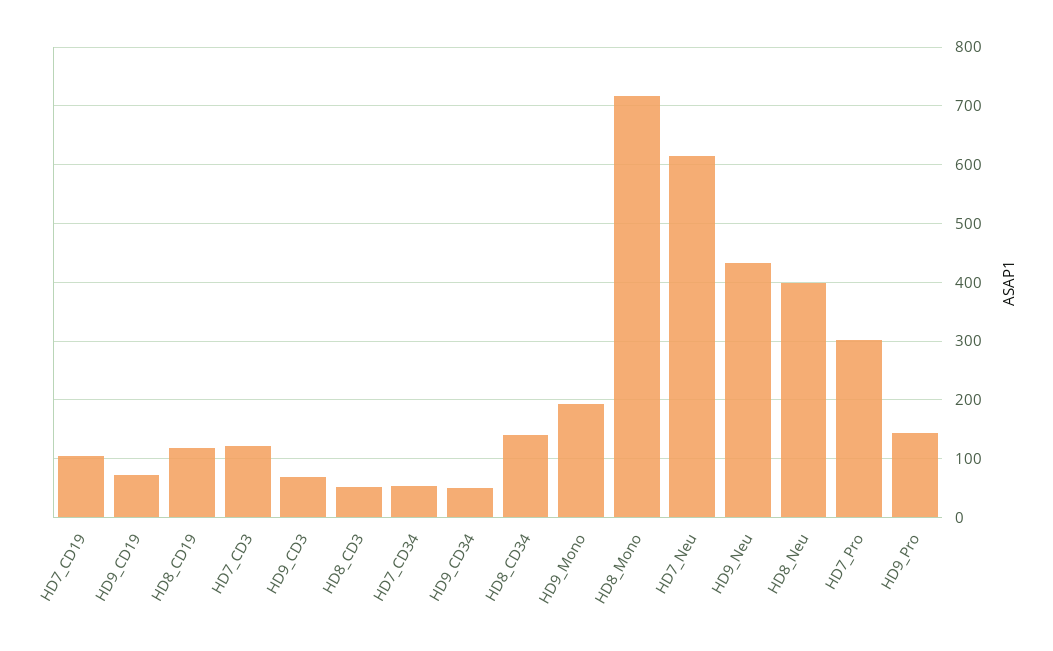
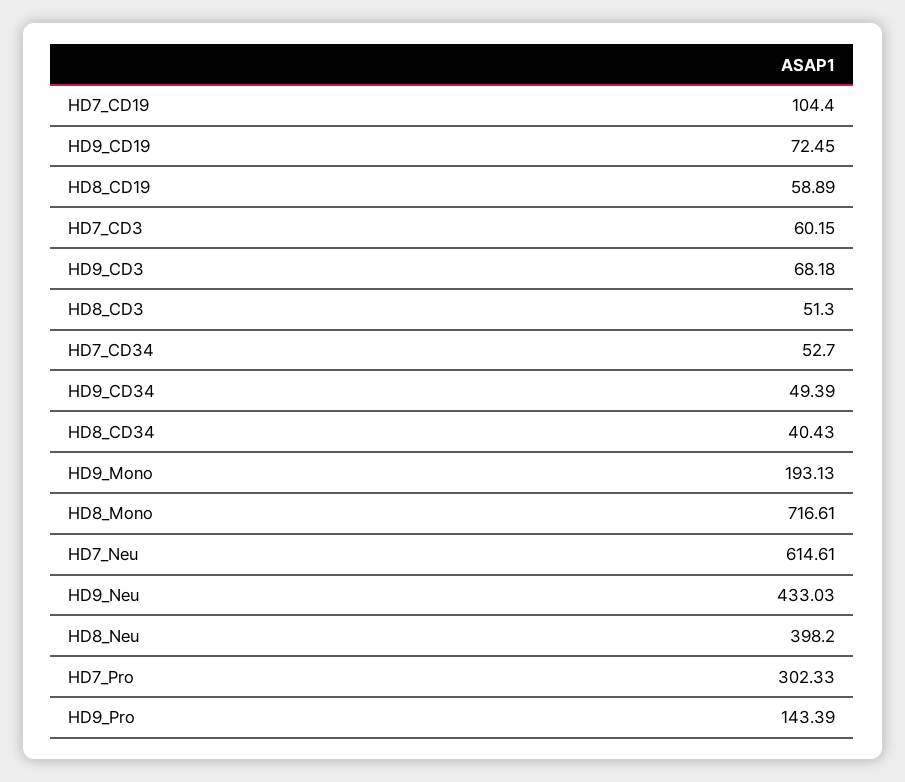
HD8_CD19: 120 -> 58.89
HD7_CD3: 120 -> 60.15
HD8_CD34: 140 -> 40.43

